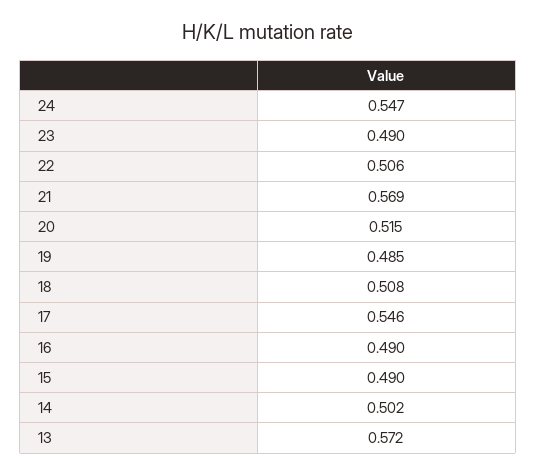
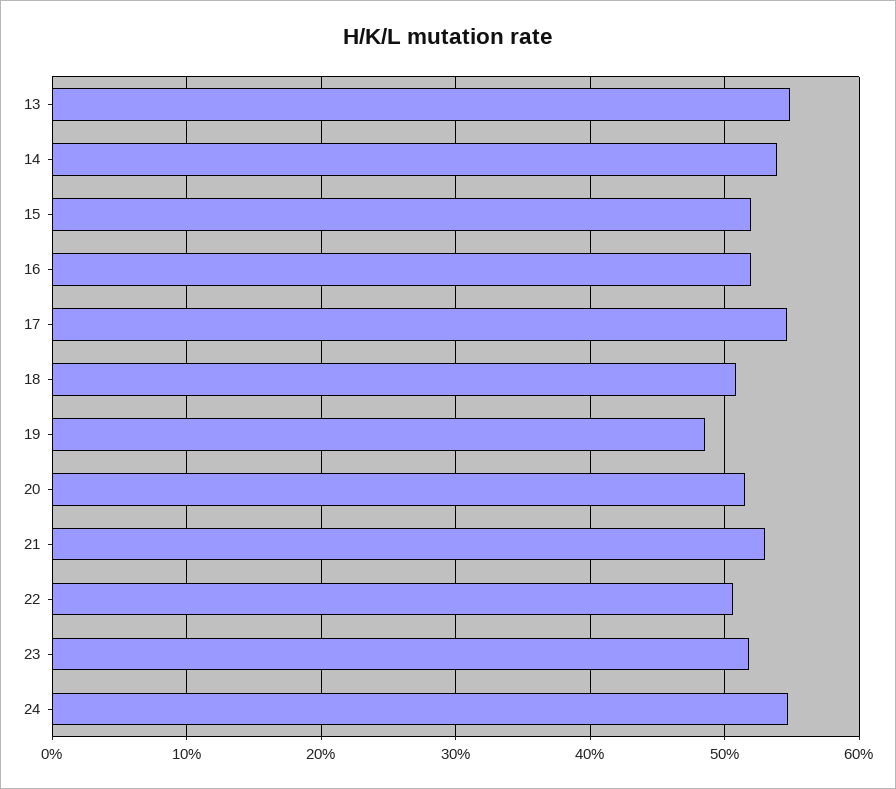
23: 0.49 -> 0.52
21: 0.569 -> 0.53
16: 0.49 -> 0.52
15: 0.49 -> 0.52
14: 0.502 -> 0.54
13: 0.572 -> 0.55

